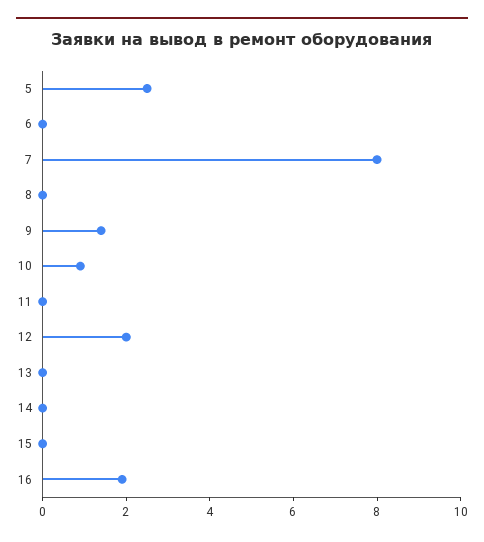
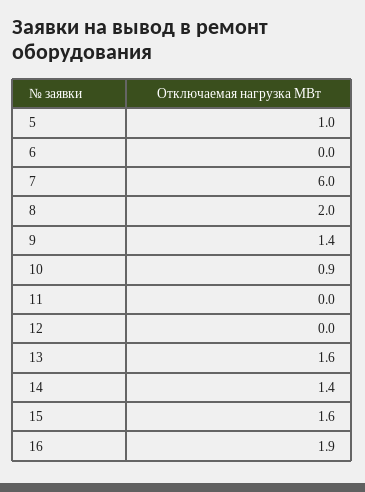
5: 2.5 -> 1
7: 8 -> 6
8: 0 -> 2
12: 2 -> 0
13: 0 -> 1.6
14: 0 -> 1.4
15: 0 -> 1.6

